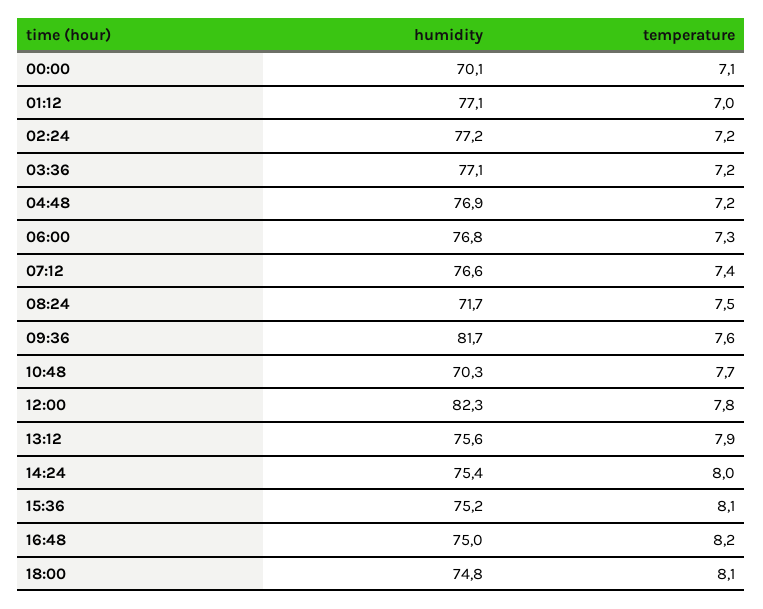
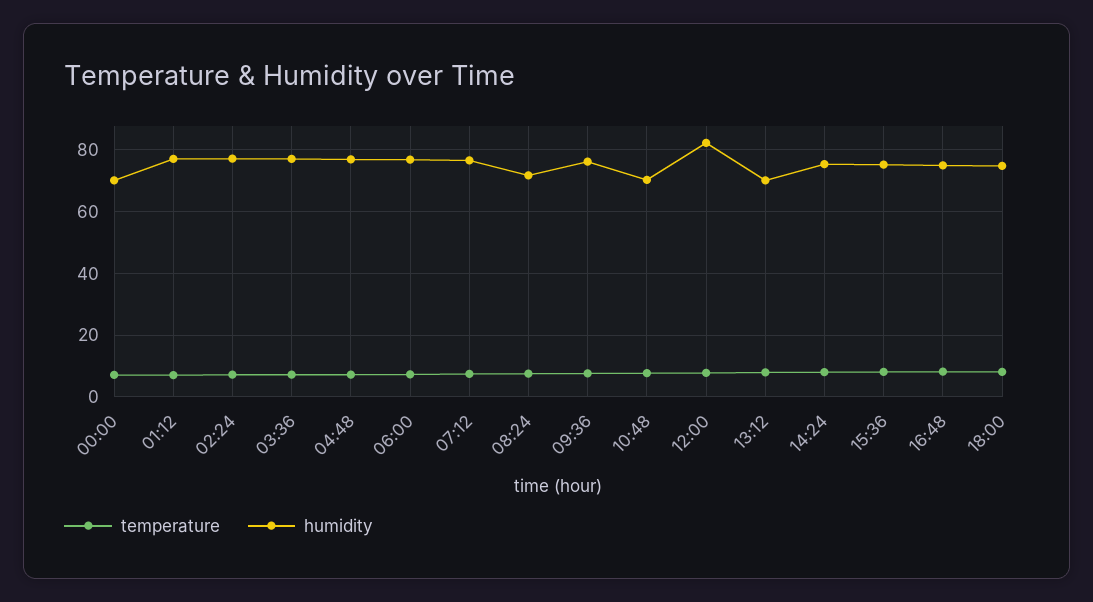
humidity, 09:36: 81.7 -> 76
humidity, 13:12: 75.6 -> 70

